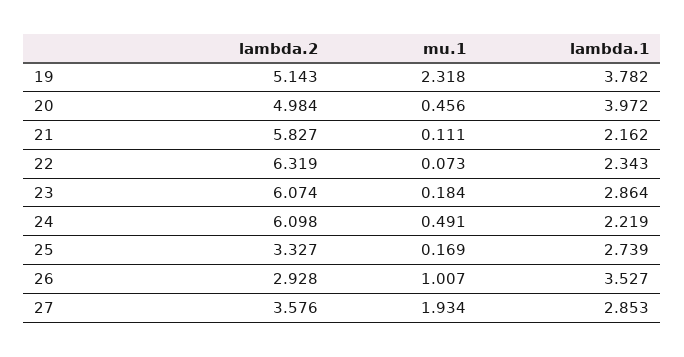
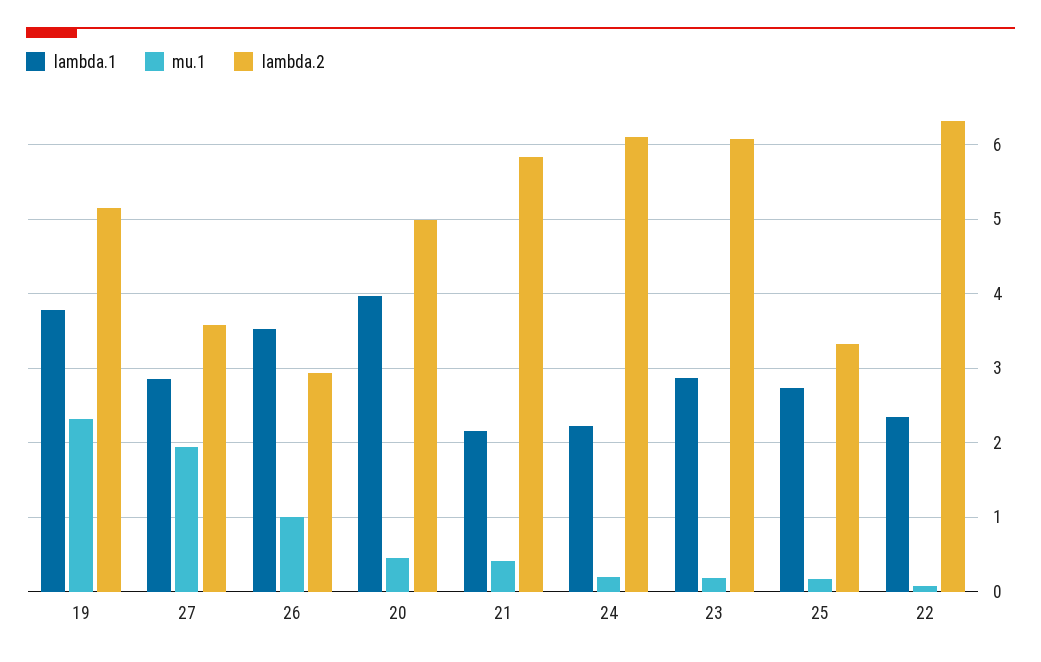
mu.1, 21: 0.111 -> 0.4
mu.1, 24: 0.491 -> 0.2

